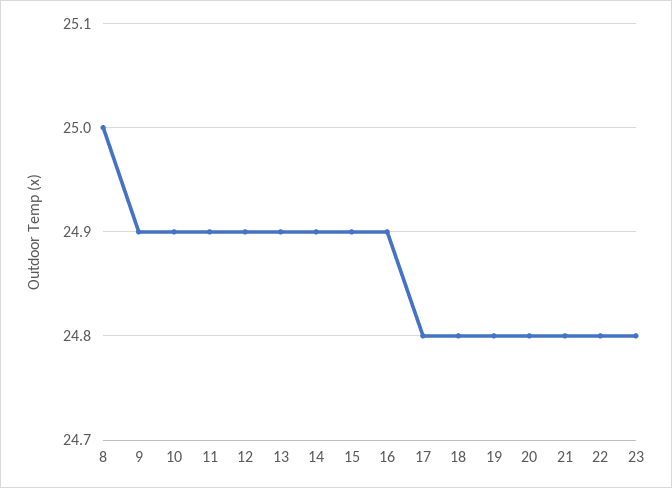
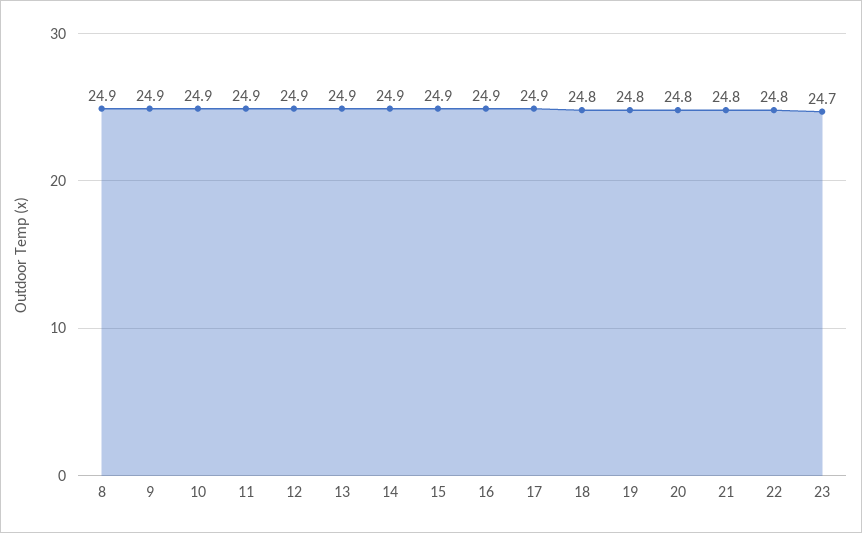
8: 25 -> 24.9
17: 24.8 -> 24.9
23: 24.8 -> 24.7

